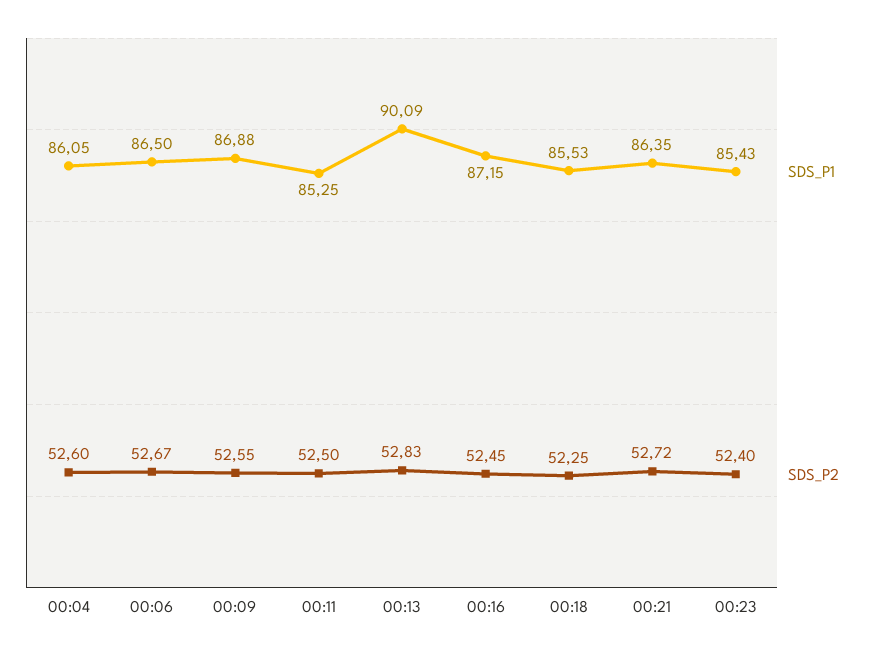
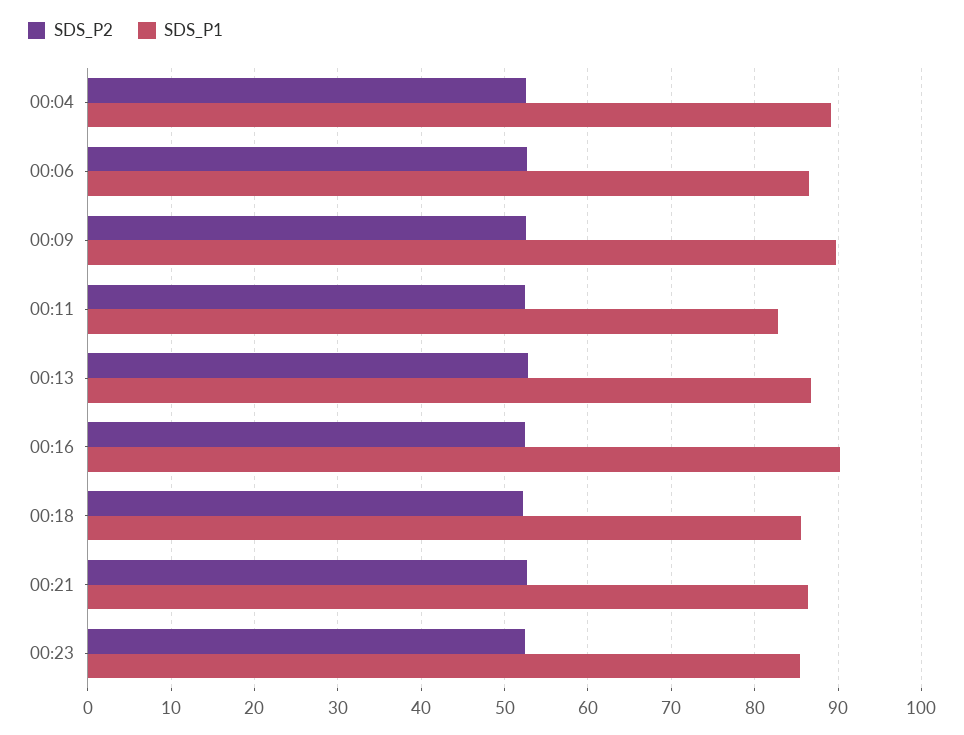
SDS_P1, 00:04: 86.05 -> 89
SDS_P1, 00:09: 86.88 -> 90
SDS_P1, 00:11: 85.25 -> 83
SDS_P1, 00:13: 90.09 -> 87
SDS_P1, 00:16: 87.15 -> 90

